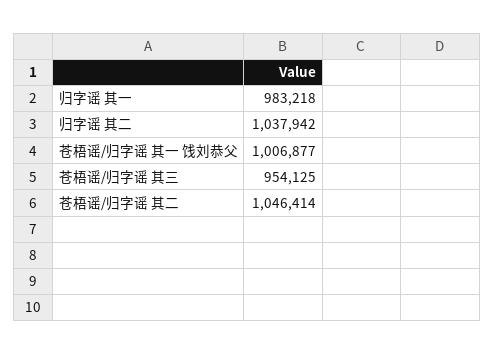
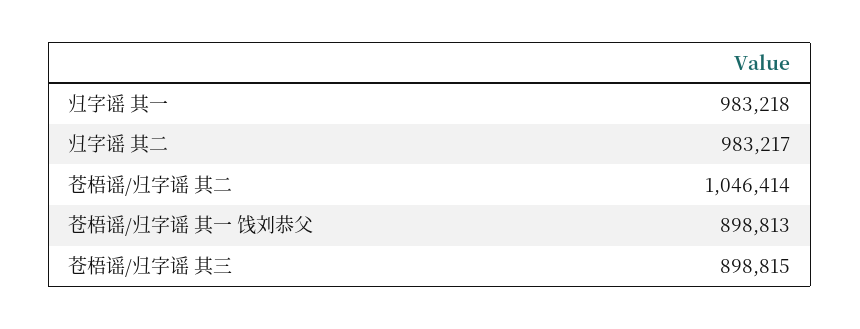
归字谣 其二: 1037942 -> 983217
苍梧谣/归字谣 其一 饯刘恭父: 1006877 -> 898813
苍梧谣/归字谣 其三: 954125 -> 898815

